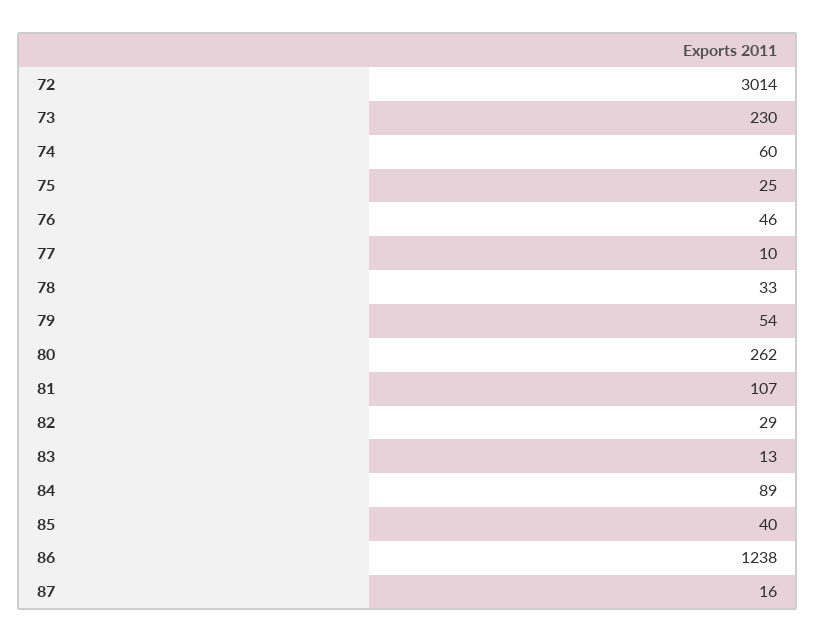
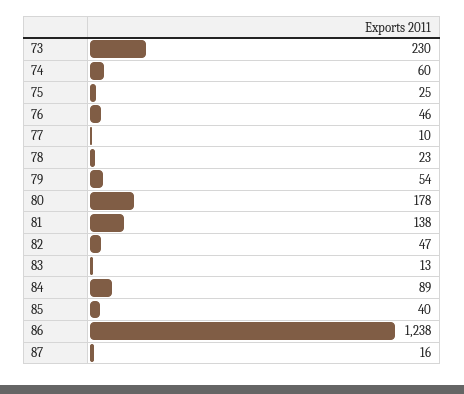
72: 3014 -> none
78: 33 -> 23
80: 262 -> 178
81: 107 -> 138
82: 29 -> 47

